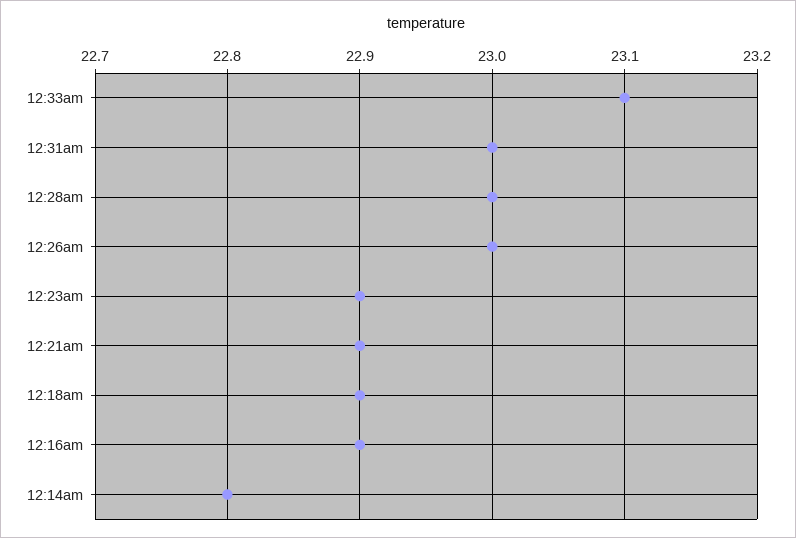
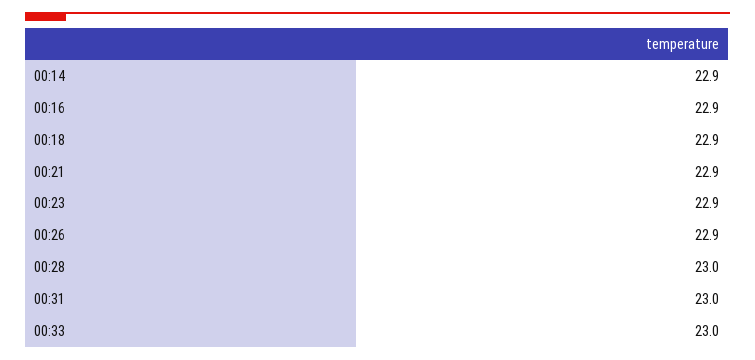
12:33am: 23.1 -> 23
12:26am: 23 -> 22.9
12:14am: 22.8 -> 22.9

